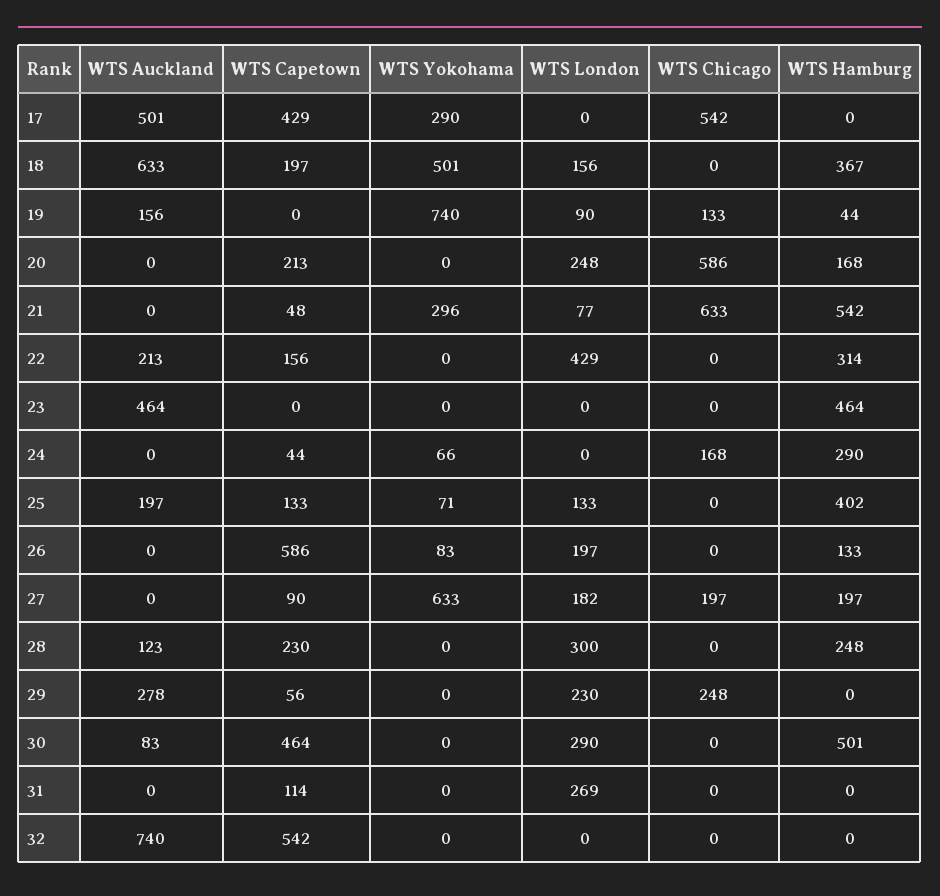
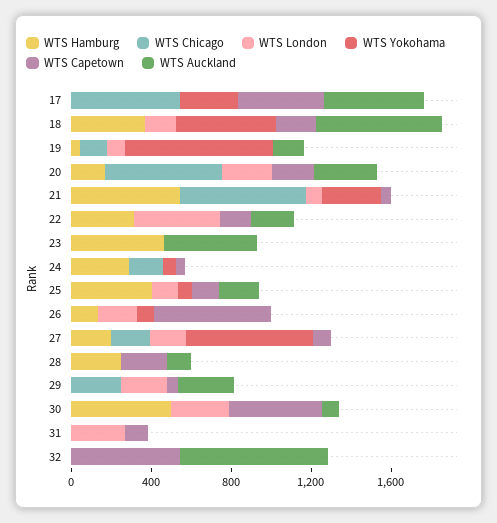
WTS Auckland, 20: 0 -> 300
WTS London, 28: 300 -> 0

